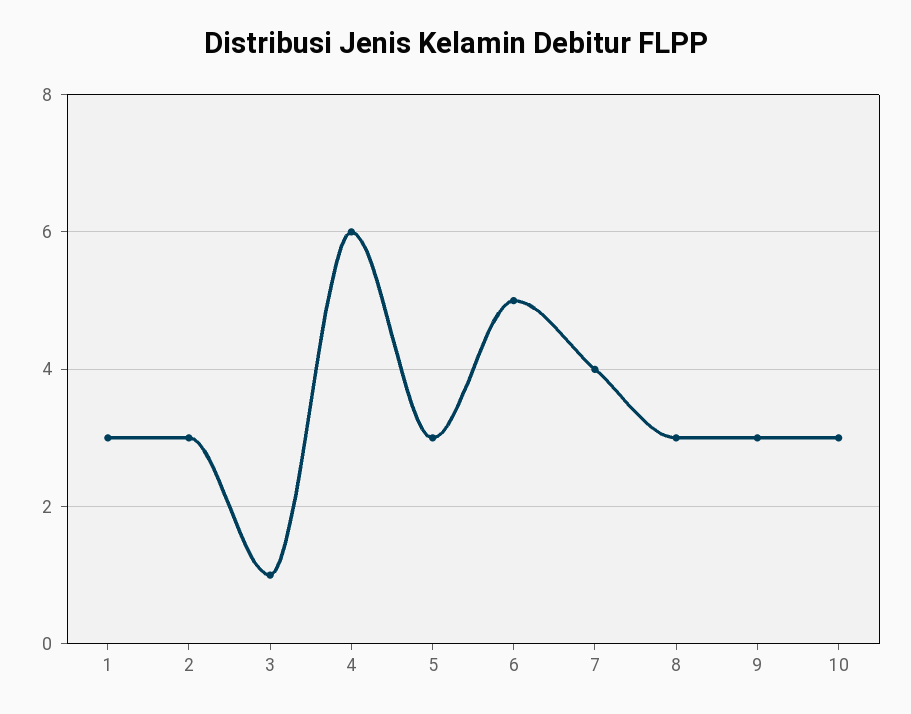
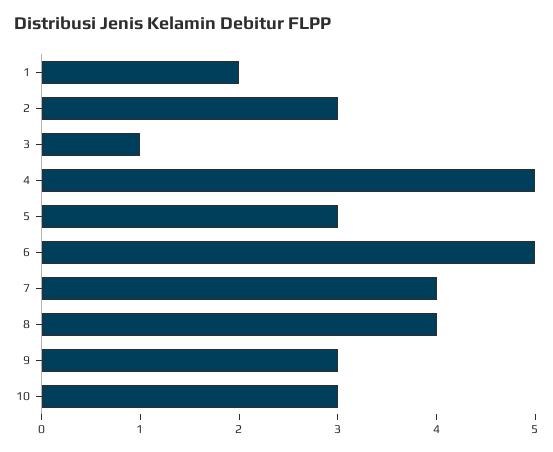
1: 3 -> 2
4: 6 -> 5
8: 3 -> 4

